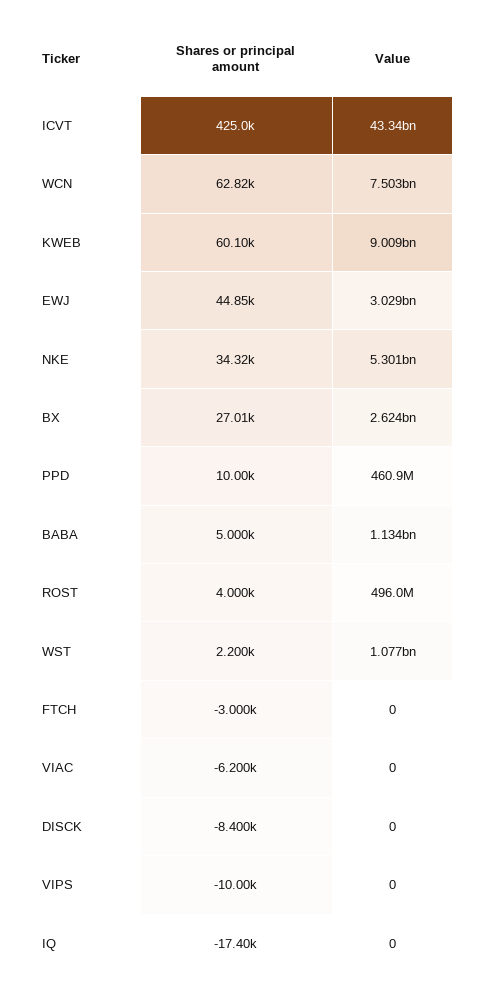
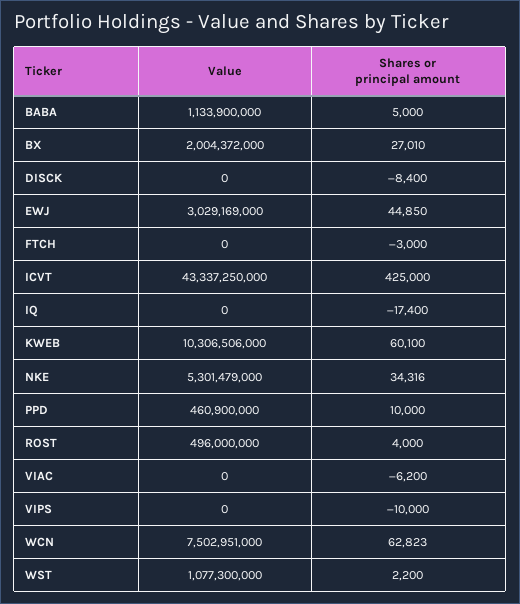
Value, KWEB: 9009000000 -> 10306506000
Value, BX: 2624000000 -> 2004372000

